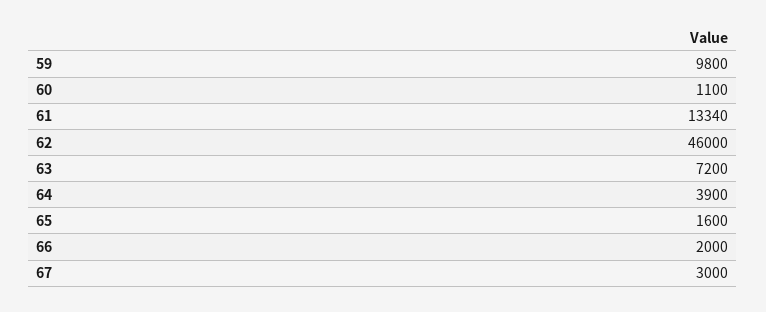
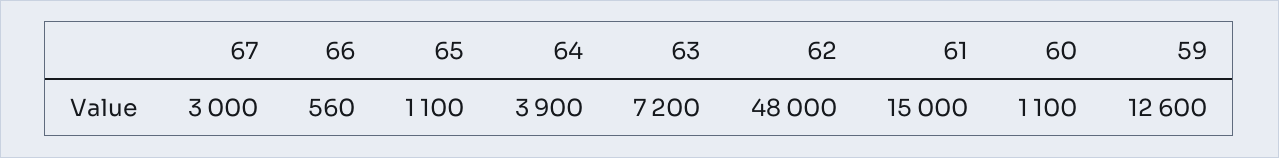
59: 9800 -> 12600
61: 13340 -> 15000
62: 46000 -> 48000
65: 1600 -> 1100
66: 2000 -> 560

